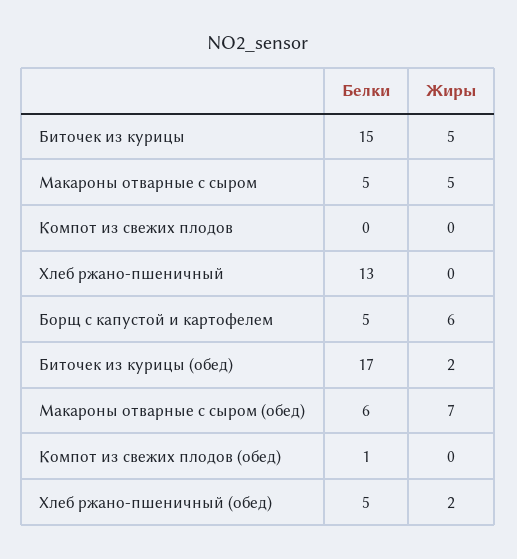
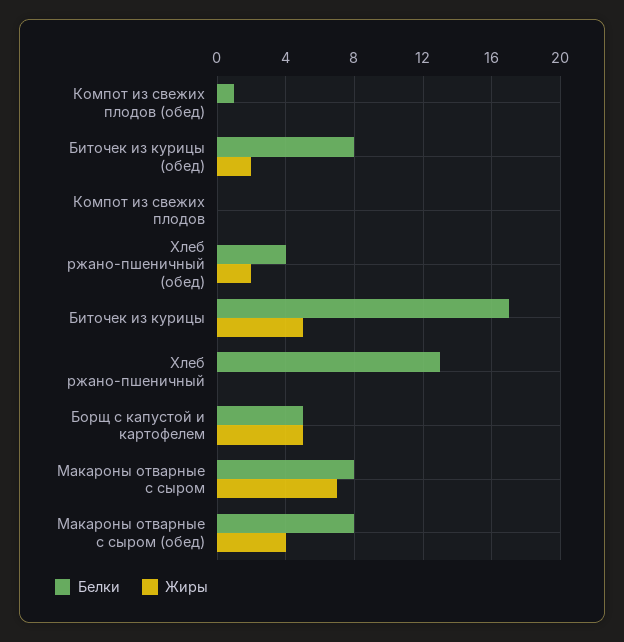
Белки, Биточек из курицы: 15 -> 17
Белки, Макароны отварные с сыром: 5 -> 8
Жиры, Макароны отварные с сыром: 5 -> 7
Жиры, Борщ с капустой и картофелем: 6 -> 5
Белки, Биточек из курицы (обед): 17 -> 8
Белки, Макароны отварные с сыром (обед): 6 -> 8
Жиры, Макароны отварные с сыром (обед): 7 -> 4
Белки, Хлеб ржано-пшеничный (обед): 5 -> 4

